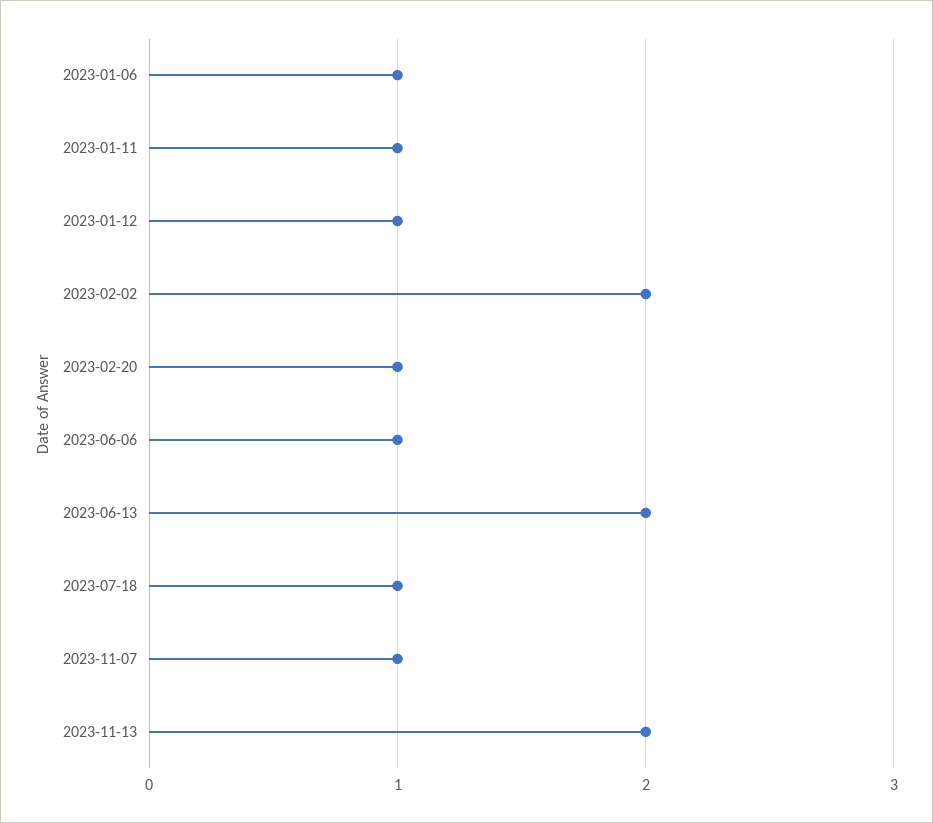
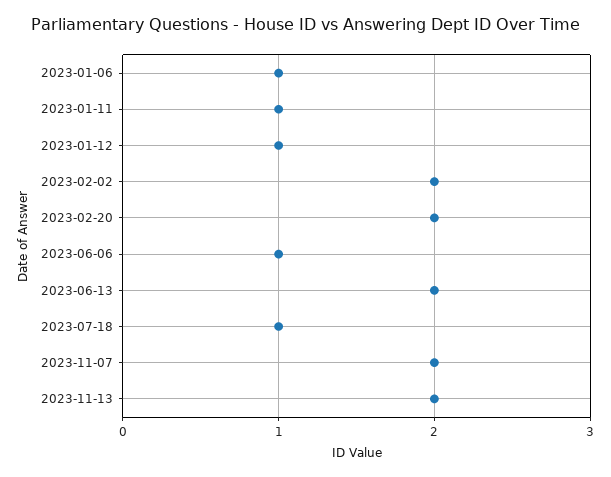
2023-02-20: 1 -> 2
2023-11-07: 1 -> 2

